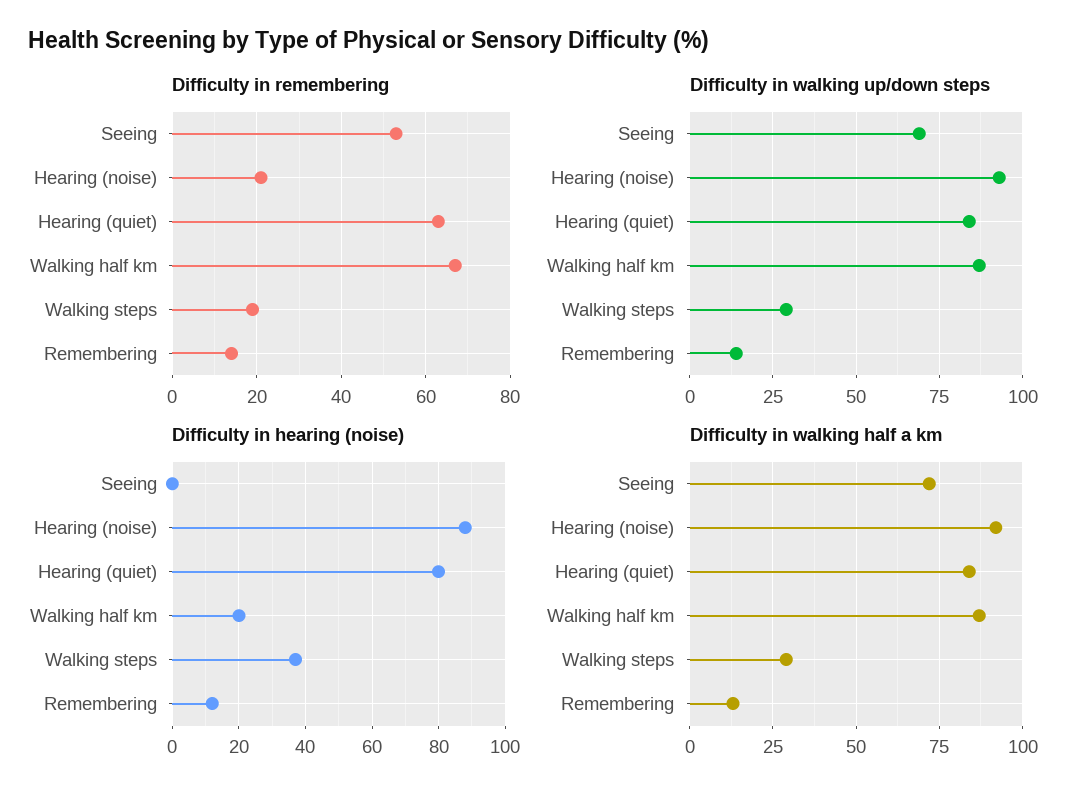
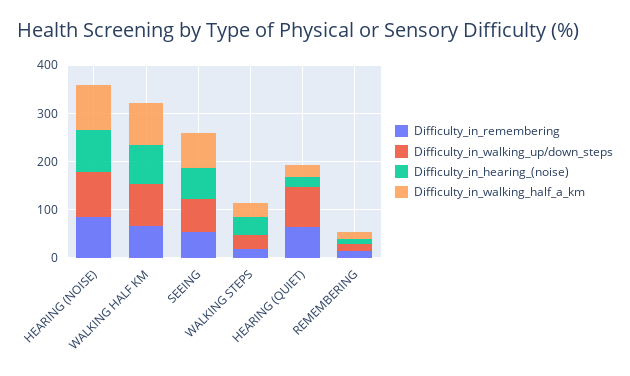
Difficulty in remembering, Hearing (noise): 20 -> 80
Difficulty in hearing (noise), Seeing: 0 -> 60
Difficulty in hearing (noise), Hearing (quiet): 80 -> 20
Difficulty in hearing (noise), Walking half km: 20 -> 80
Difficulty in walking half a km, Hearing (quiet): 85 -> 20

